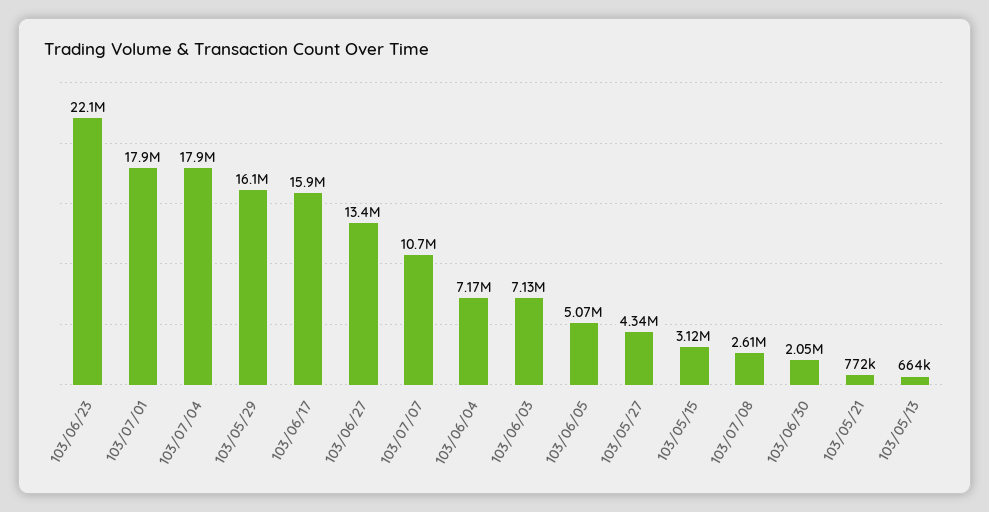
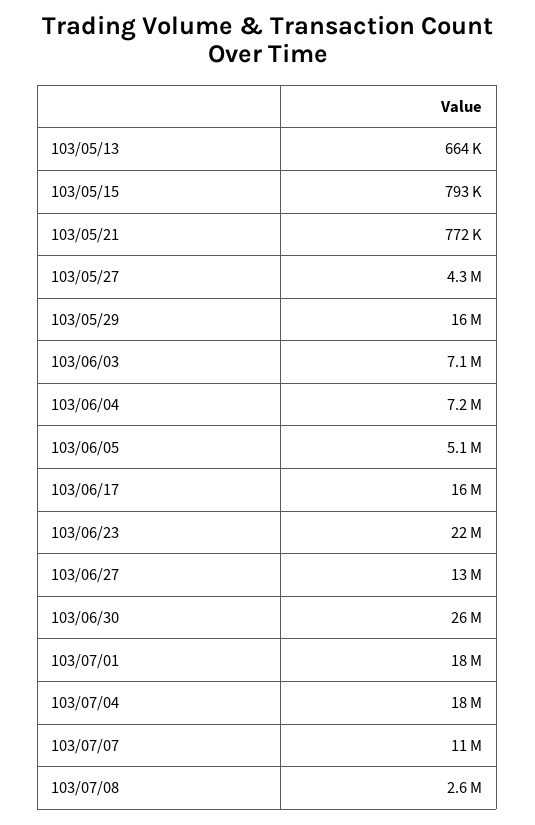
103/05/15: 3120000 -> 793000
103/06/30: 2050000 -> 26000000

